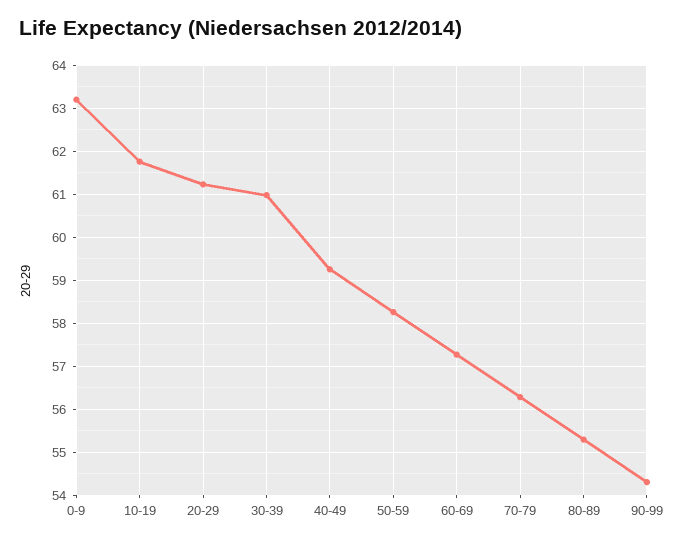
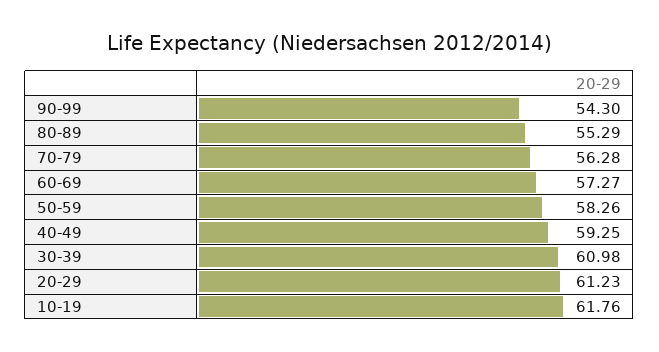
0-9: 63.2 -> none

